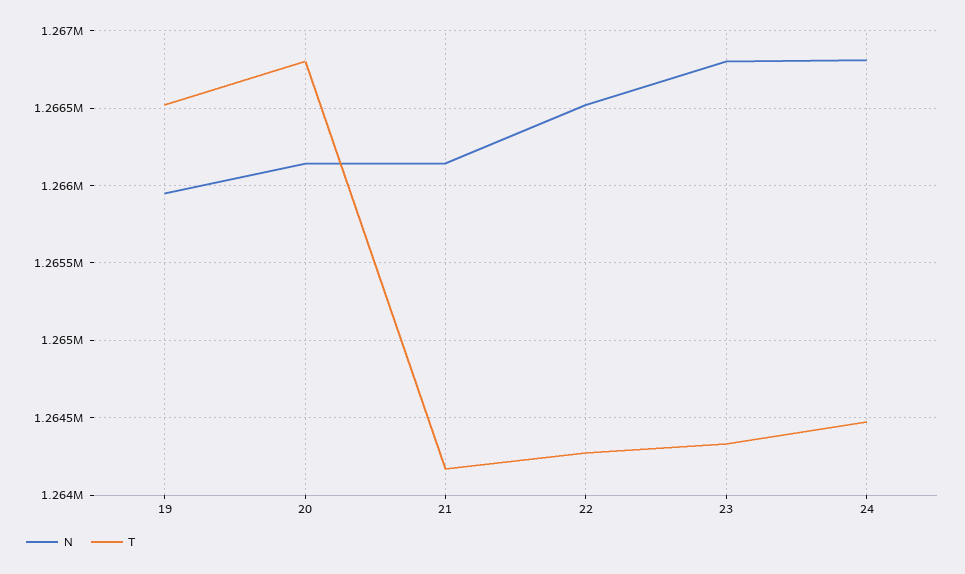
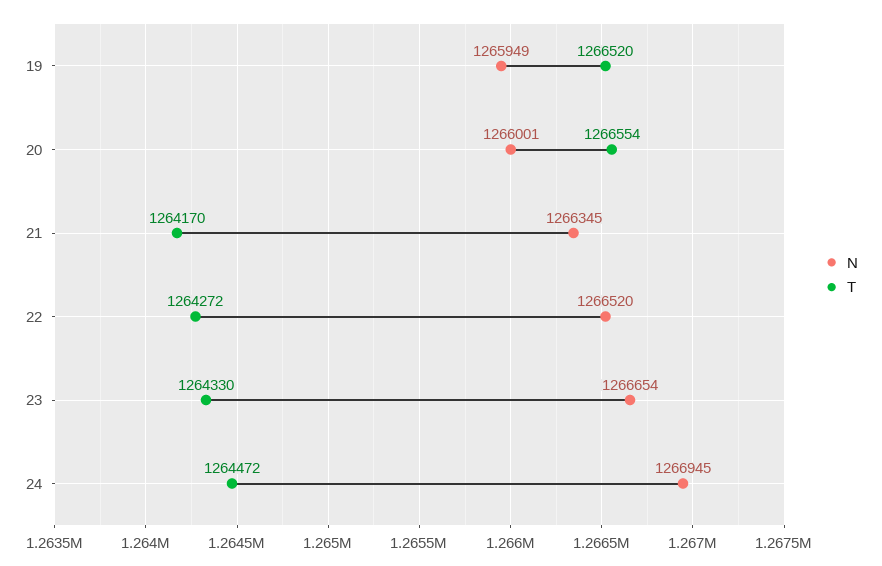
N, 20: 1266150 -> 1266001
T, 20: 1266800 -> 1266554
N, 21: 1266150 -> 1266345
N, 23: 1266800 -> 1266654
N, 24: 1266800 -> 1266945

